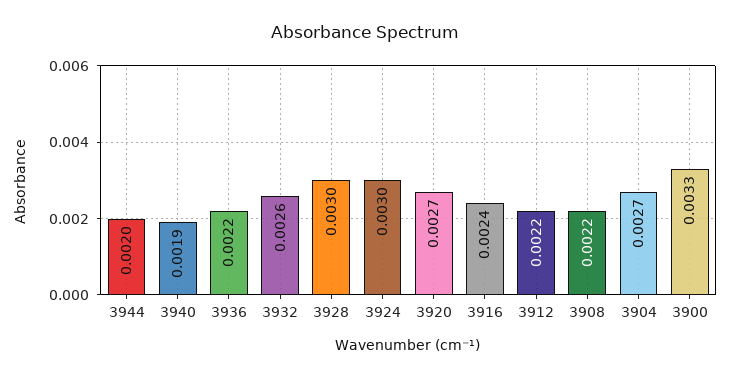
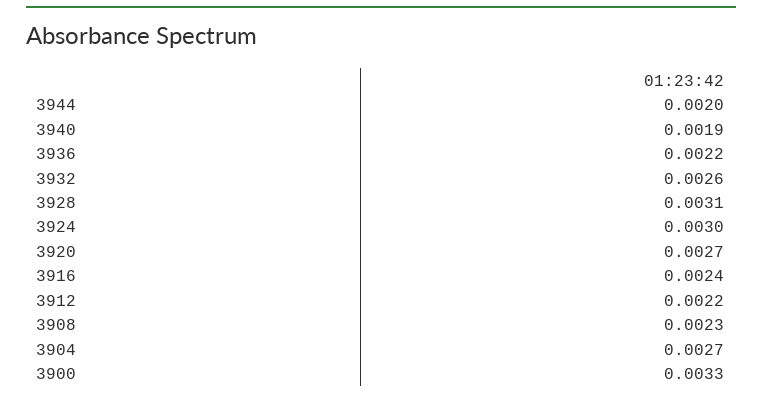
3928: 0.003 -> 0.0031
3908: 0.0022 -> 0.0023

